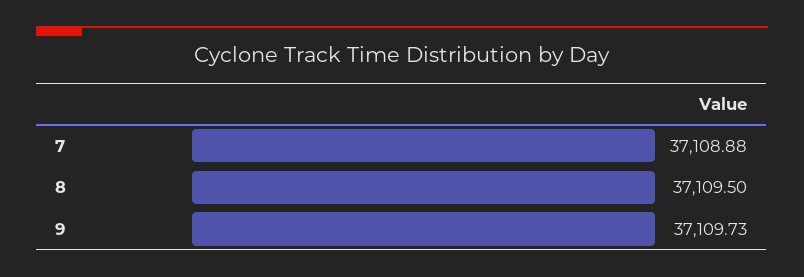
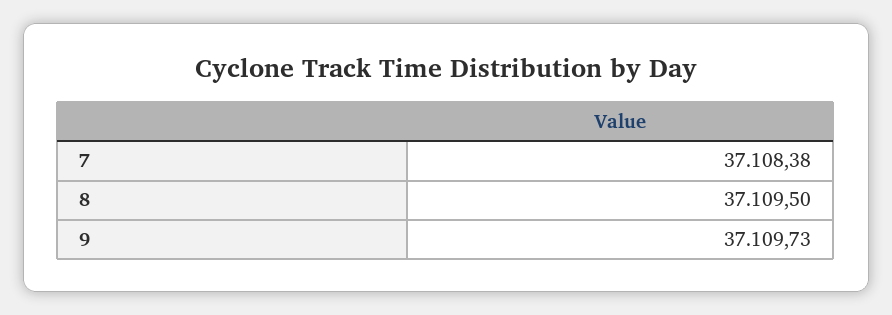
7: 37108.88 -> 37108.38

